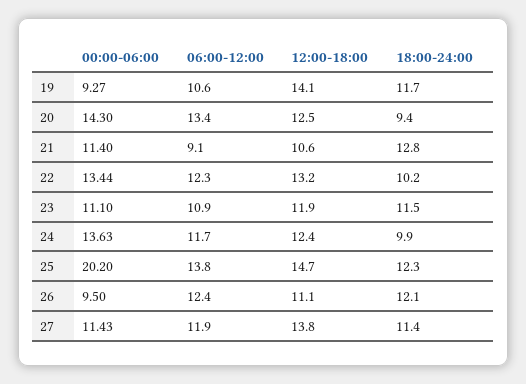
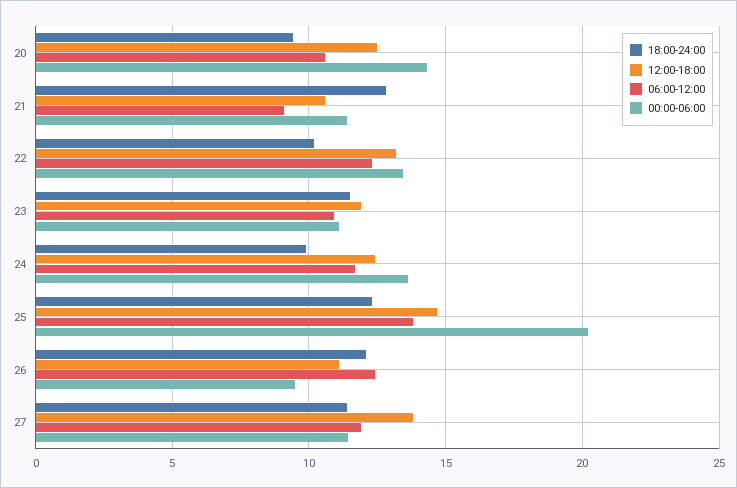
00:00-06:00, 19: 9.27 -> none
06:00-12:00, 19: 10.6 -> none
12:00-18:00, 19: 14.1 -> none
18:00-24:00, 19: 11.7 -> none
06:00-12:00, 20: 13.4 -> 10.5

